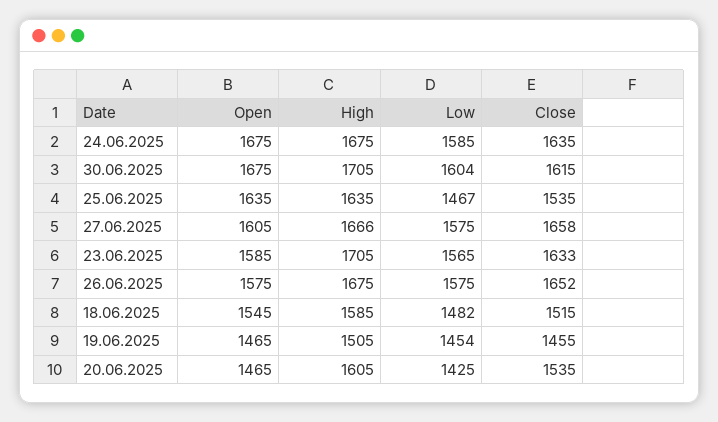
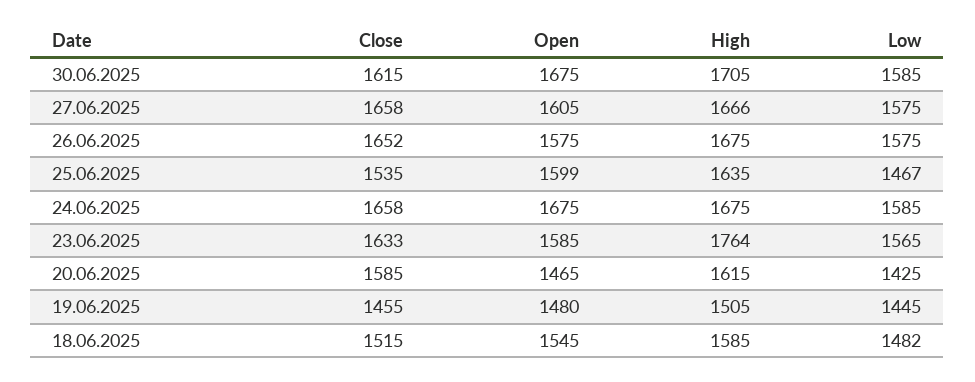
Close, 24.06.2025: 1635 -> 1658
Low, 30.06.2025: 1604 -> 1585
Open, 25.06.2025: 1635 -> 1599
High, 23.06.2025: 1705 -> 1764
Open, 19.06.2025: 1465 -> 1480
Low, 19.06.2025: 1454 -> 1445
High, 20.06.2025: 1605 -> 1615
Close, 20.06.2025: 1535 -> 1585

